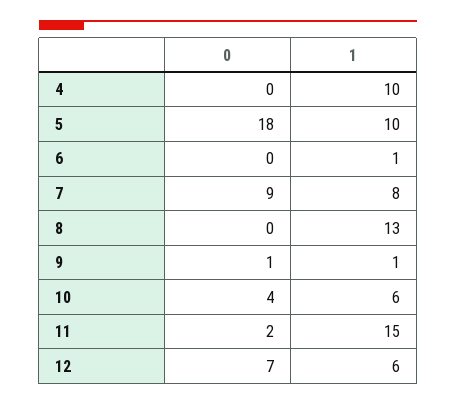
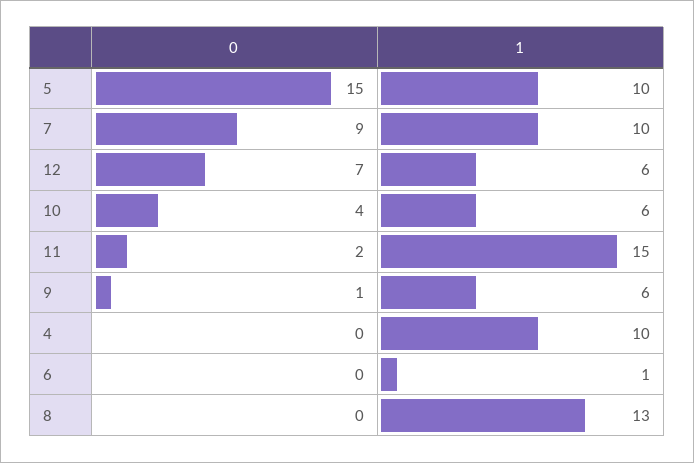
0, 5: 18 -> 15
1, 7: 8 -> 10
1, 9: 1 -> 6

